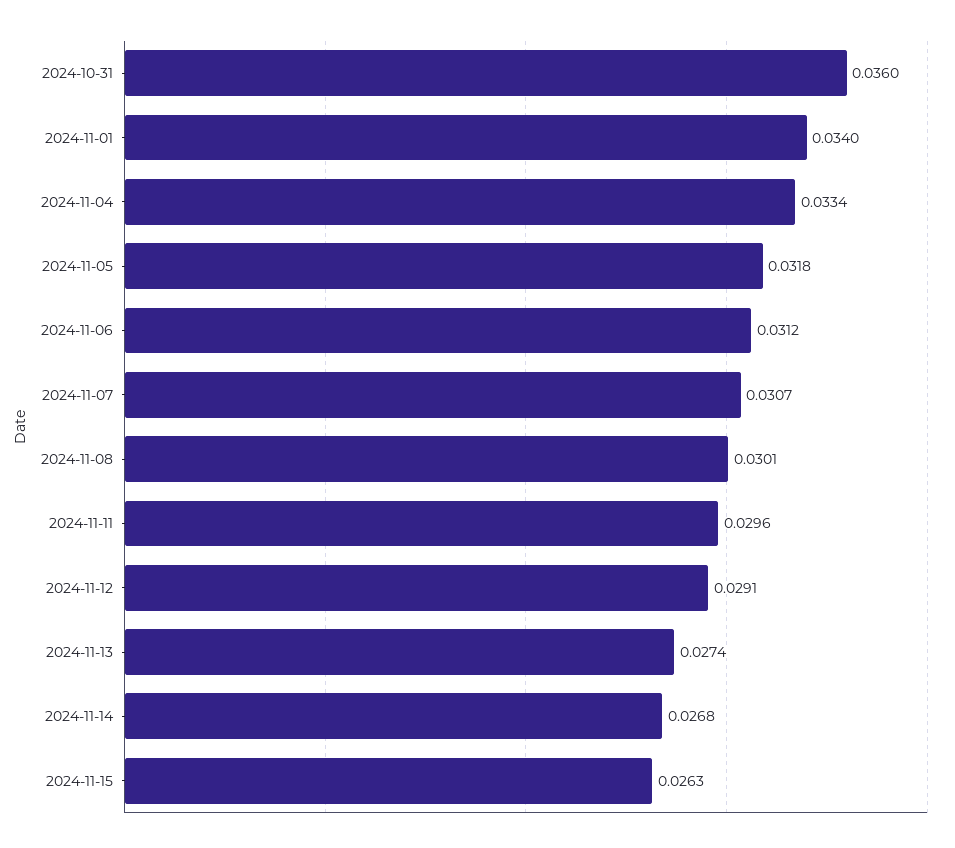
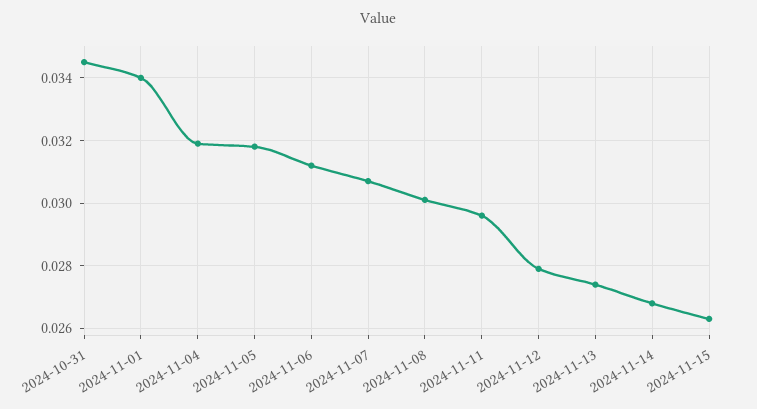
2024-10-31: 0.036 -> 0.0345
2024-11-04: 0.0334 -> 0.032
2024-11-12: 0.0291 -> 0.028

